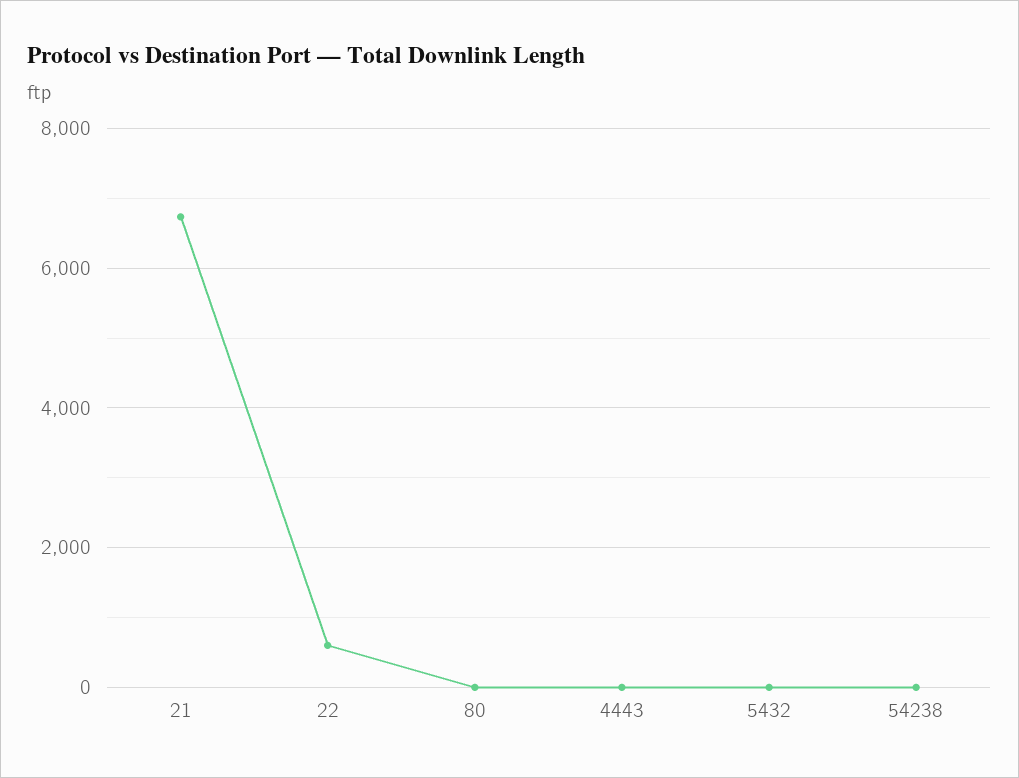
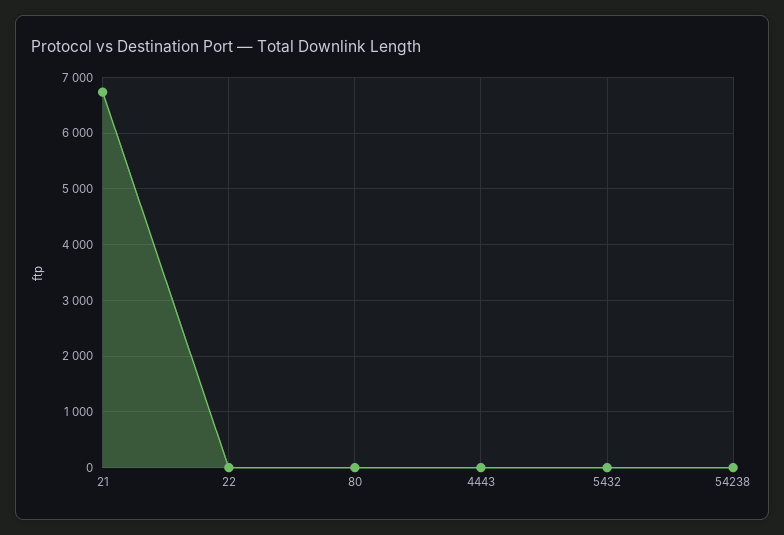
22: 600 -> 0

